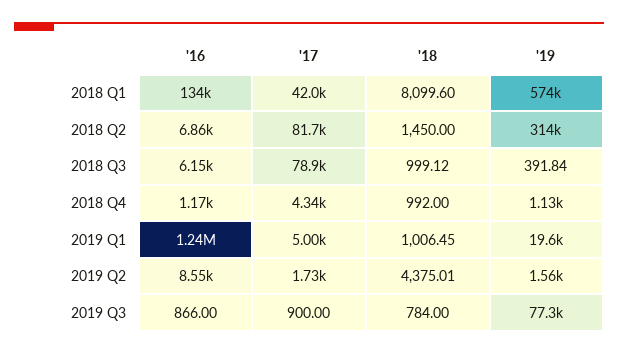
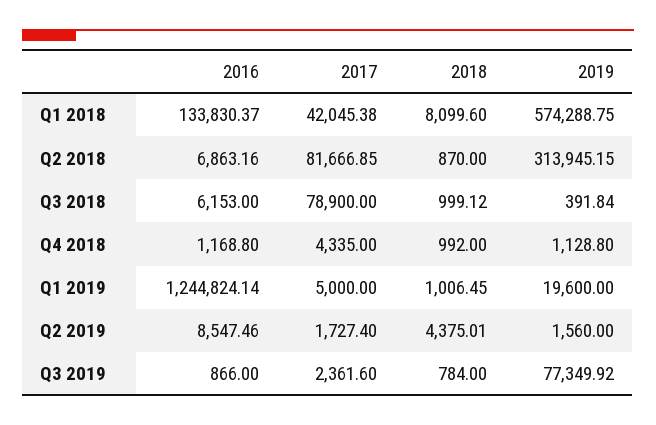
'18, 2018 Q2: 1450 -> 870
'17, 2019 Q3: 900 -> 2361.6

